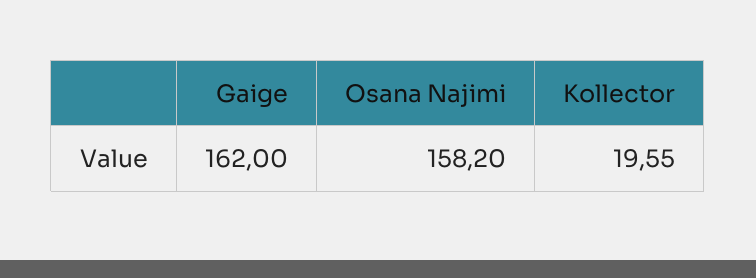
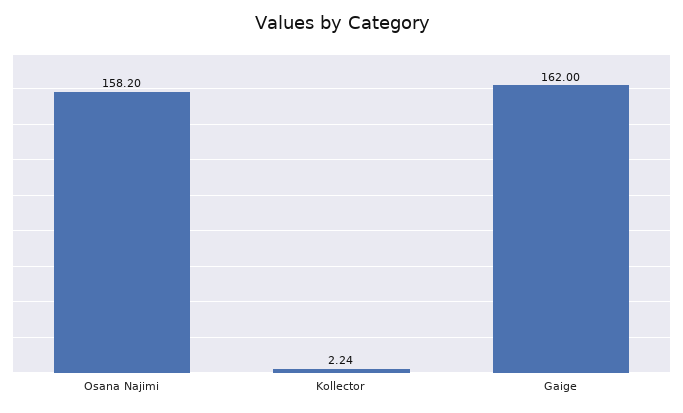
Kollector: 19.55 -> 2.24

